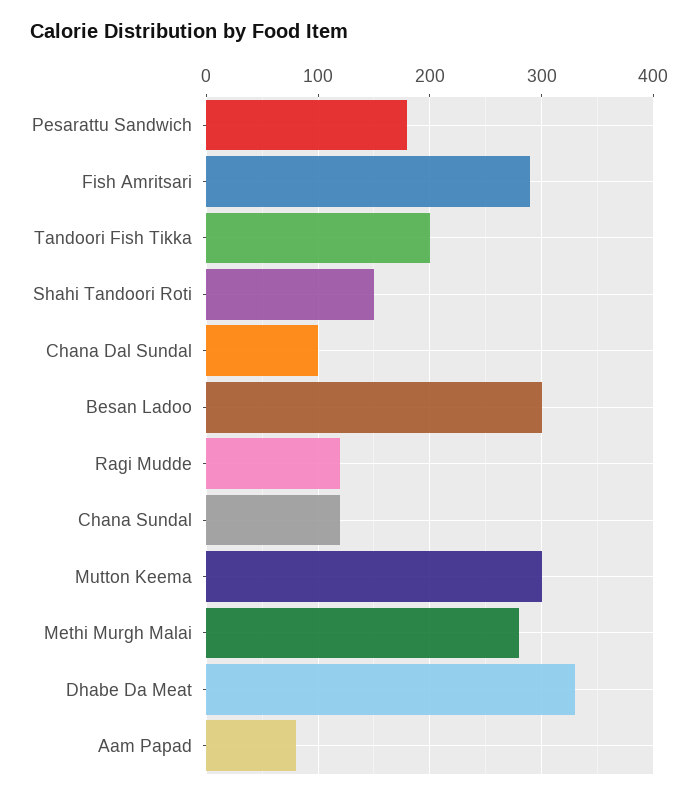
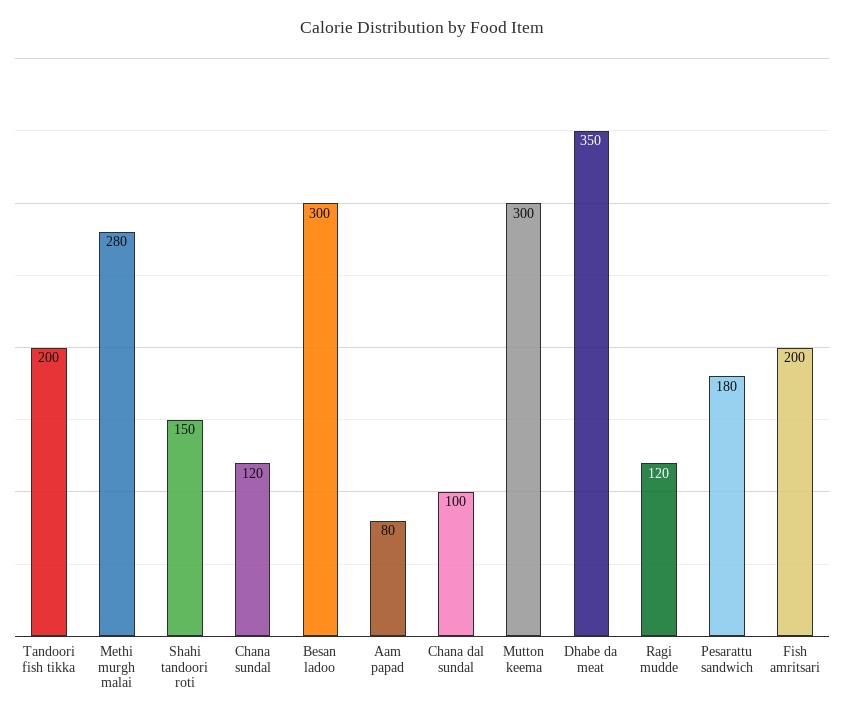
Fish Amritsari: 290 -> 200
Dhabe Da Meat: 330 -> 350

